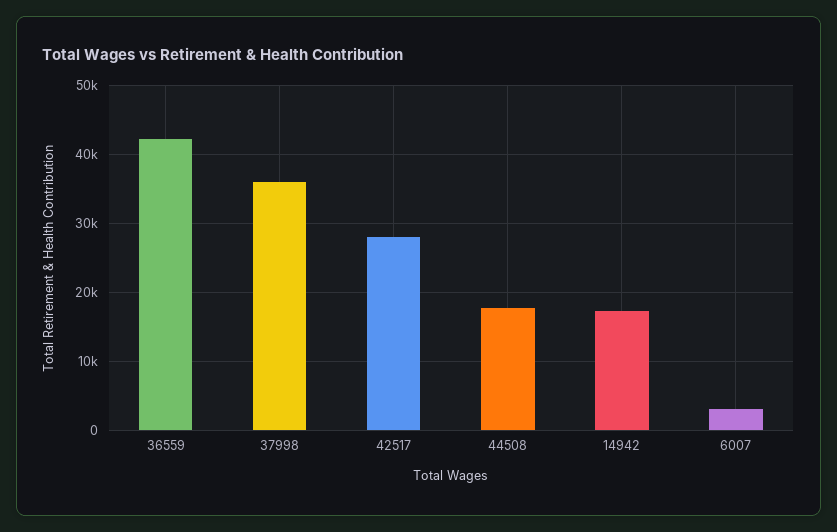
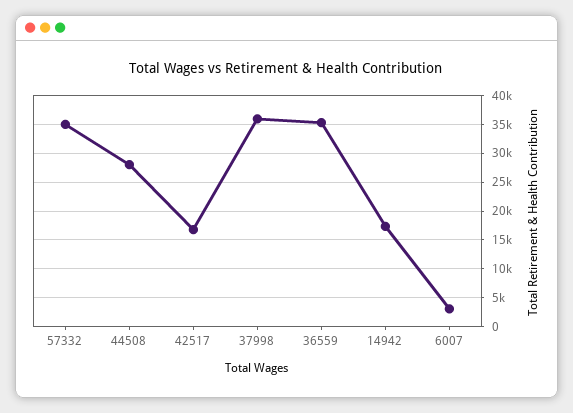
36559: 42000 -> 35000
42517: 28000 -> 17500
44508: 18000 -> 27500
57332: none -> 35000

